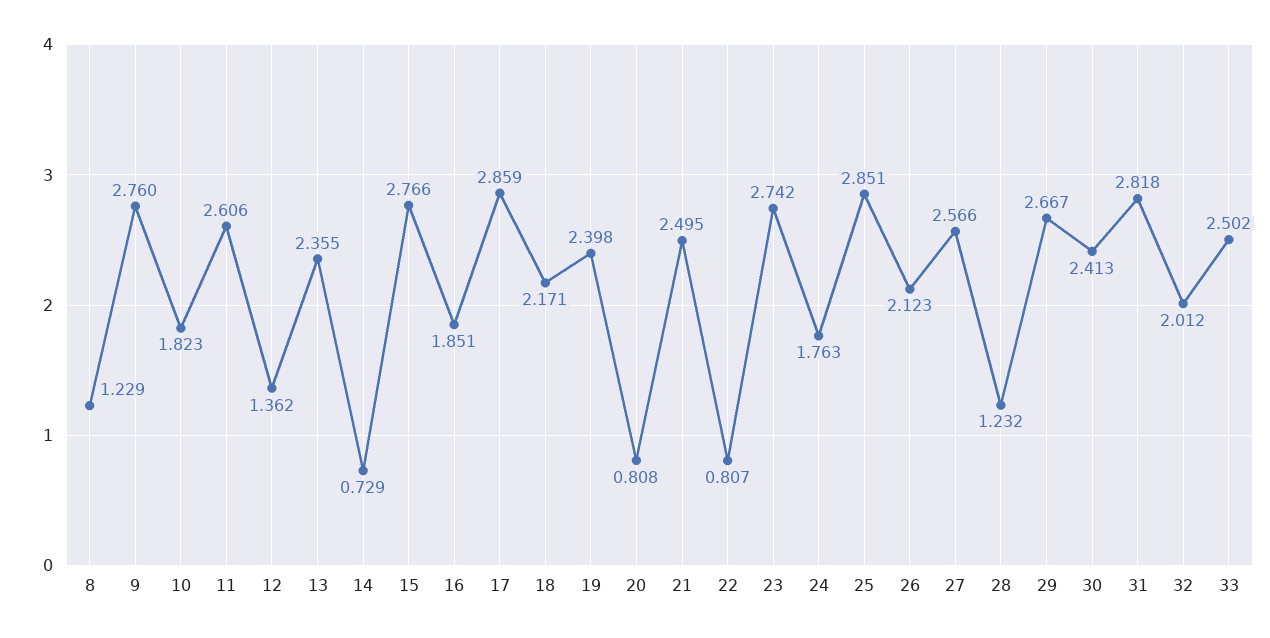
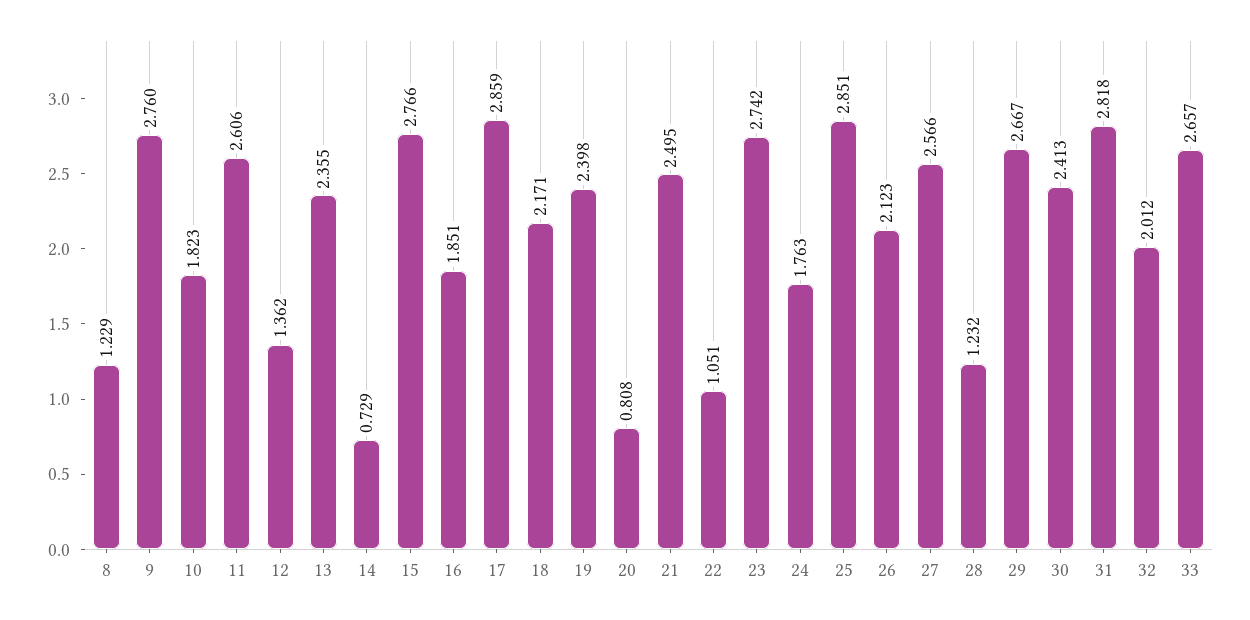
22: 0.807 -> 1.051
33: 2.502 -> 2.657

